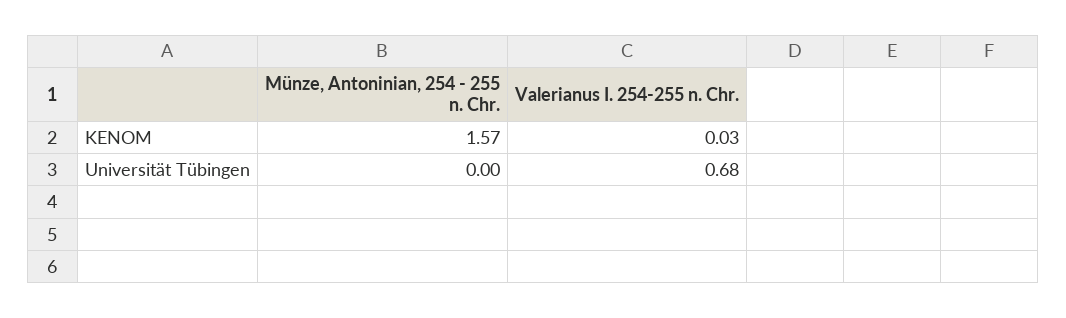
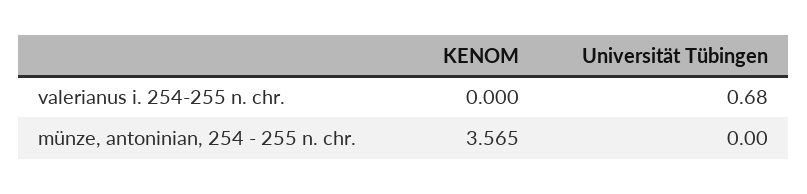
Münze, Antoninian, 254 - 255 n. Chr., KENOM: 1.57 -> 3.565
Valerianus I. 254-255 n. Chr., KENOM: 0.03 -> 0

